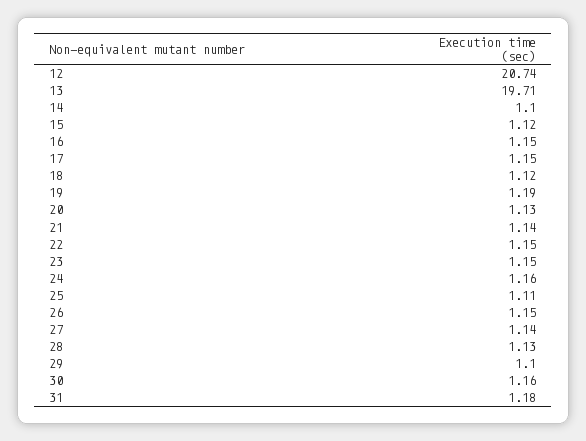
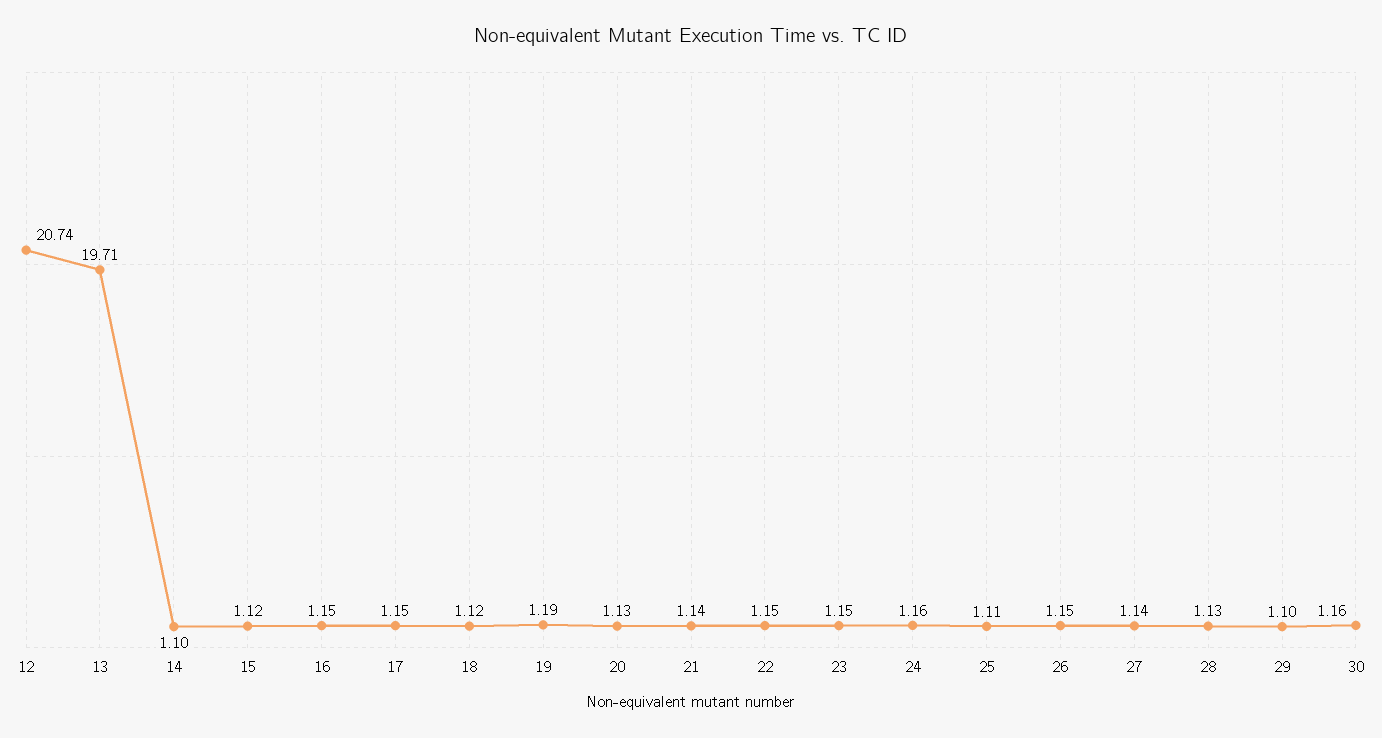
31: 1.18 -> none

